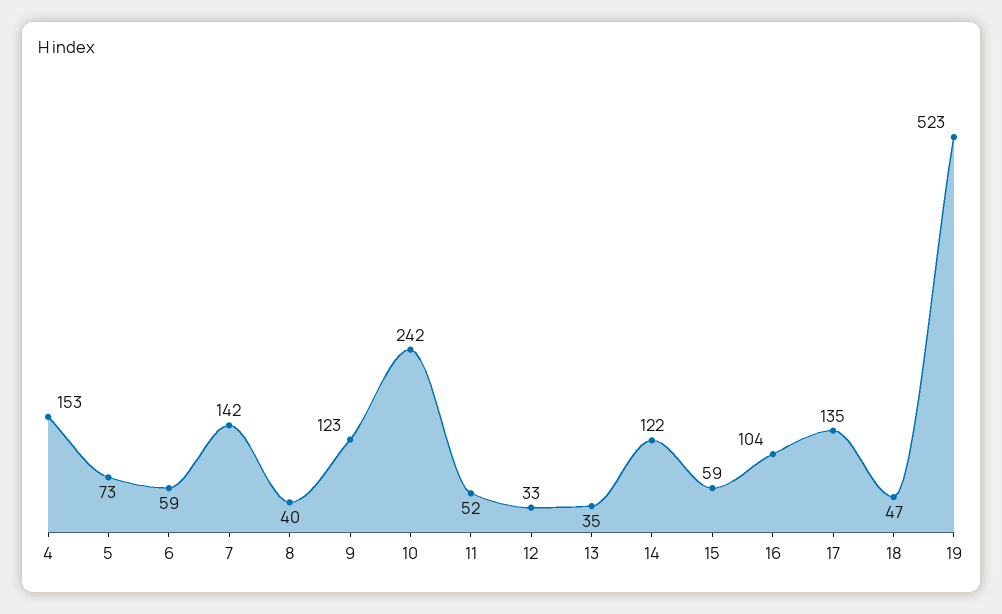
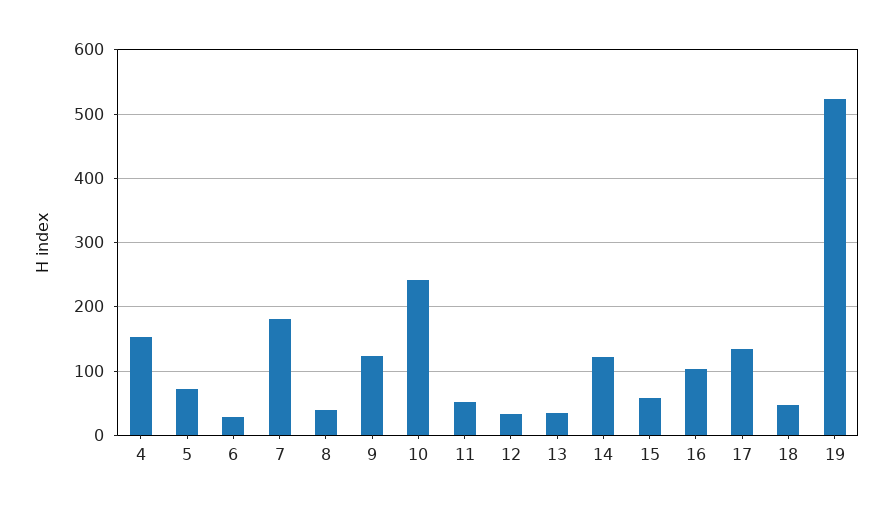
6: 59 -> 30
7: 142 -> 180

